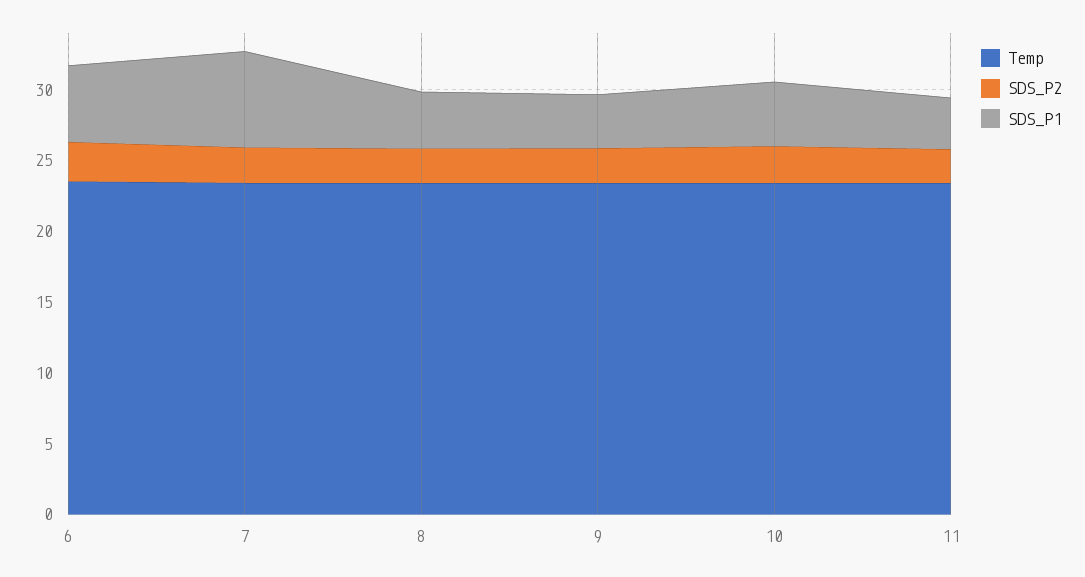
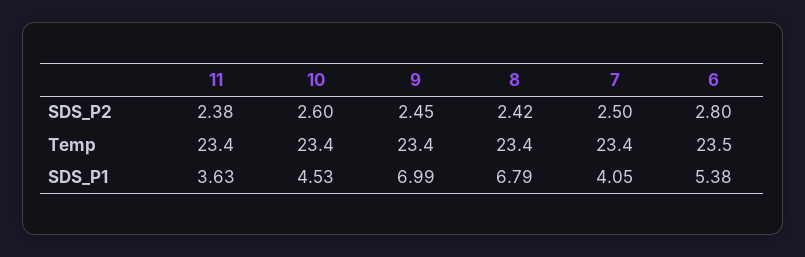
SDS_P1, 7: 7 -> 4.05
SDS_P1, 8: 4 -> 6.79
SDS_P1, 9: 4 -> 6.99

